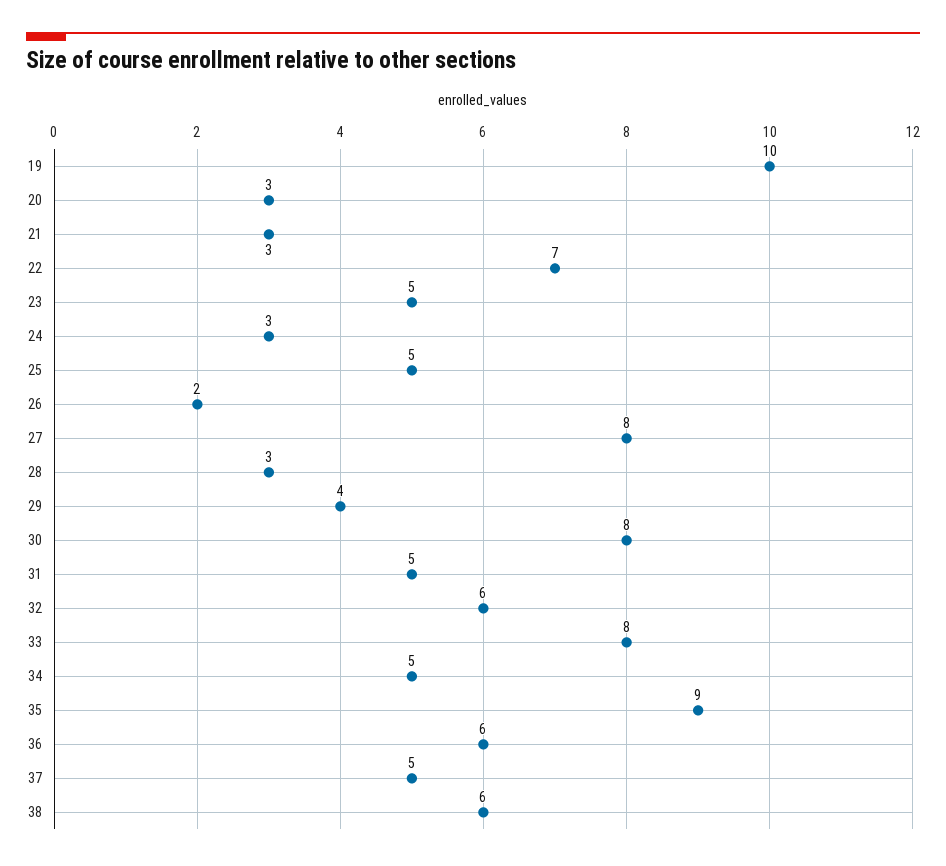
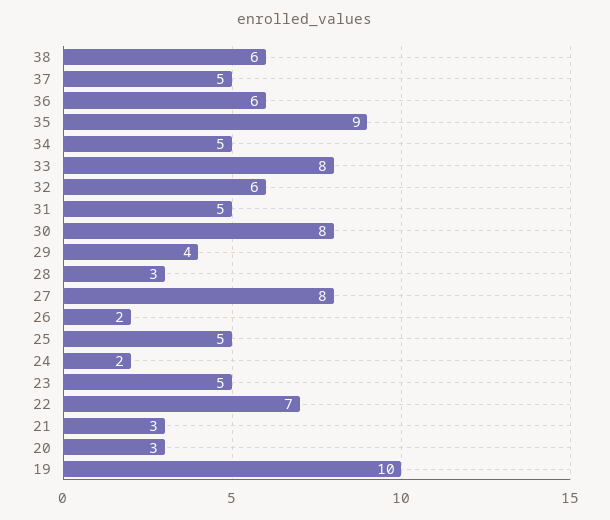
24: 3 -> 2

